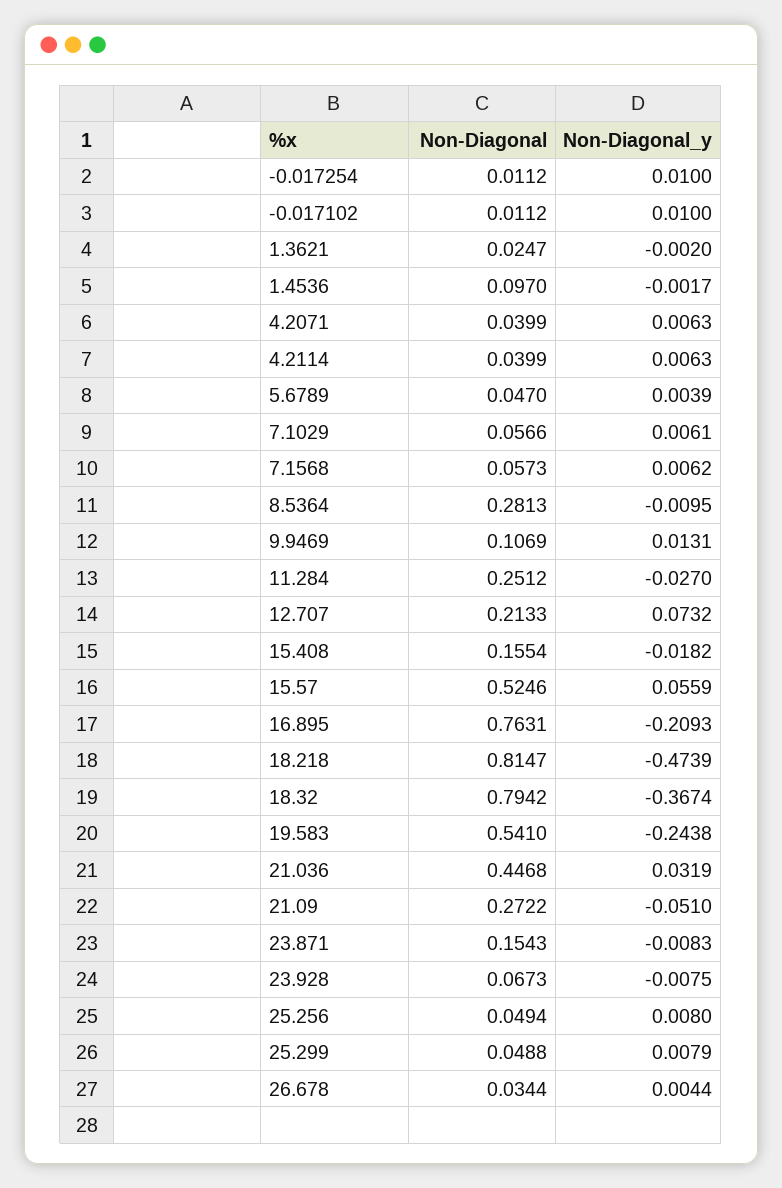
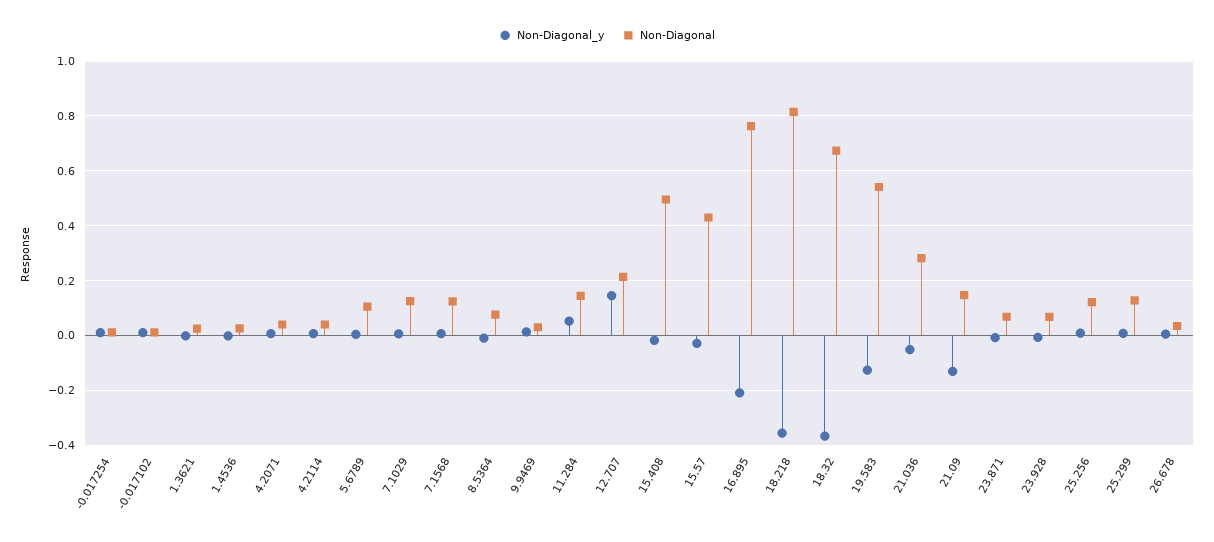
Non-Diagonal, 1.4536: 0.097 -> 0.025
Non-Diagonal, 5.6789: 0.047 -> 0.1
Non-Diagonal, 7.1029: 0.0566 -> 0.125
Non-Diagonal, 7.1568: 0.0573 -> 0.125
Non-Diagonal, 8.5364: 0.2813 -> 0.075
Non-Diagonal, 9.9469: 0.1069 -> 0.025
Non-Diagonal, 11.284: 0.2512 -> 0.15
Non-Diagonal_y, 11.284: -0.027 -> 0.05
Non-Diagonal_y, 12.707: 0.0732 -> 0.15
Non-Diagonal, 15.408: 0.1554 -> 0.5
Non-Diagonal, 15.57: 0.5246 -> 0.425
Non-Diagonal_y, 15.57: 0.0559 -> -0.025
Non-Diagonal_y, 18.218: -0.4739 -> -0.35
Non-Diagonal, 18.32: 0.7942 -> 0.675
Non-Diagonal_y, 19.583: -0.2438 -> -0.125
Non-Diagonal, 21.036: 0.4468 -> 0.275
Non-Diagonal_y, 21.036: 0.0319 -> -0.05
Non-Diagonal, 21.09: 0.2722 -> 0.15
Non-Diagonal_y, 21.09: -0.051 -> -0.125
Non-Diagonal, 23.871: 0.1543 -> 0.075
Non-Diagonal, 25.256: 0.0494 -> 0.125
Non-Diagonal, 25.299: 0.0488 -> 0.125

